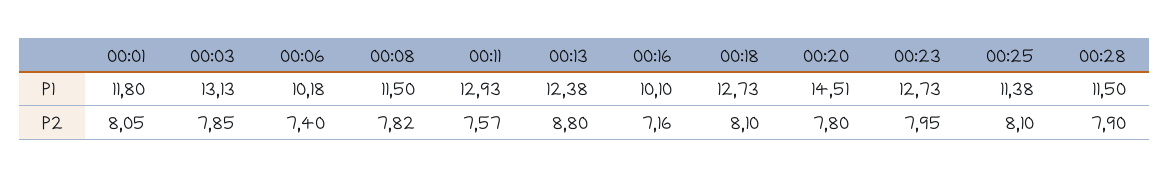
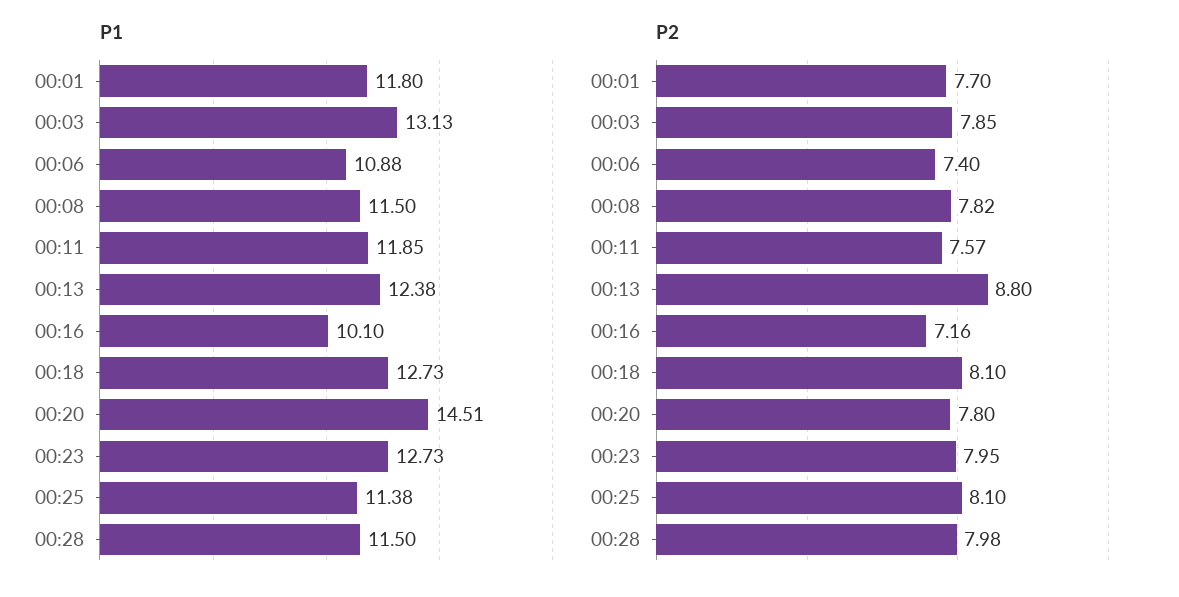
P1, 00:06: 10.18 -> 10.88
P1, 00:11: 12.93 -> 11.85
P2, 00:01: 8.05 -> 7.7
P2, 00:28: 7.9 -> 7.98

